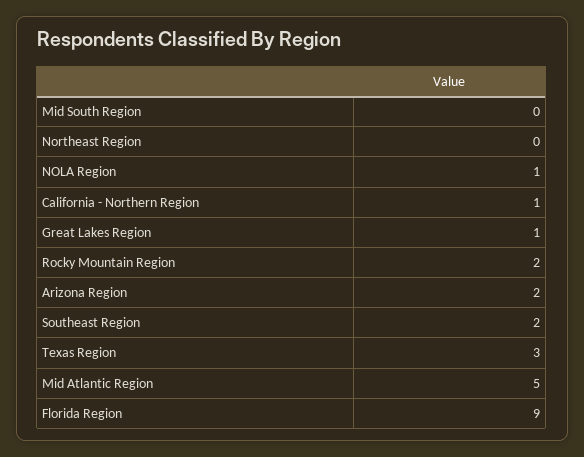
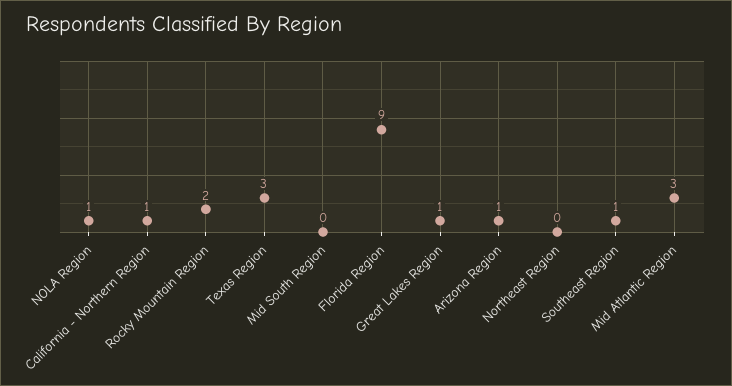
Arizona Region: 2 -> 1
Southeast Region: 2 -> 1
Mid Atlantic Region: 5 -> 3

